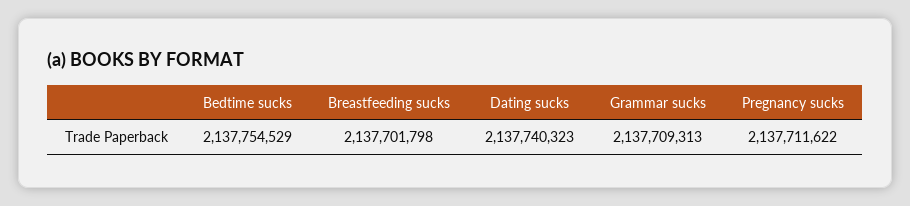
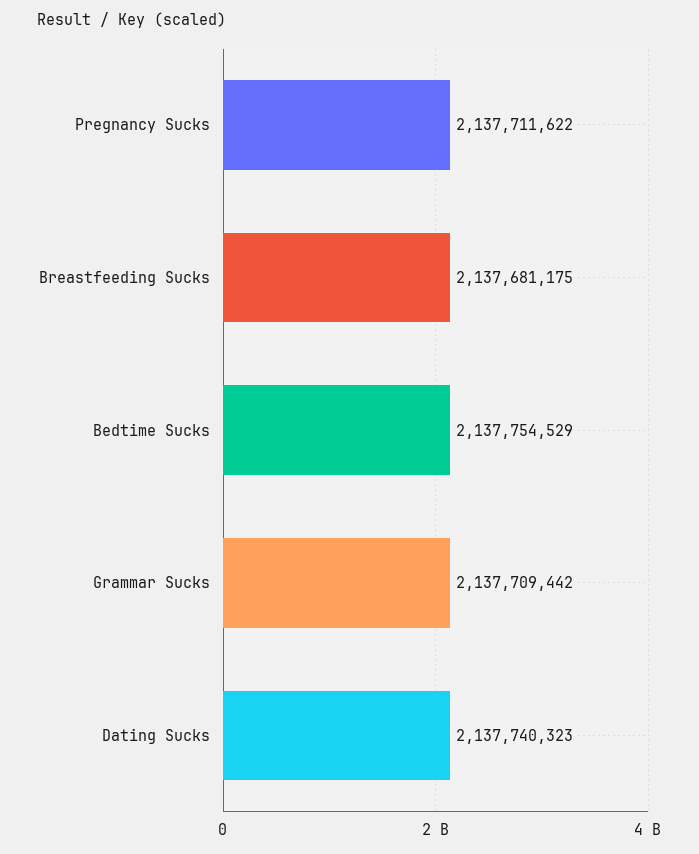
Breastfeeding sucks: 2137701798 -> 2137681175
Grammar sucks: 2137709313 -> 2137709442

